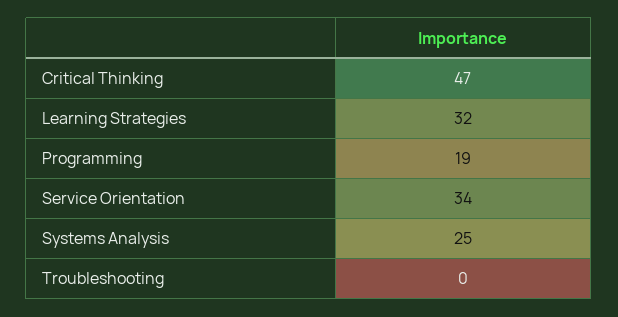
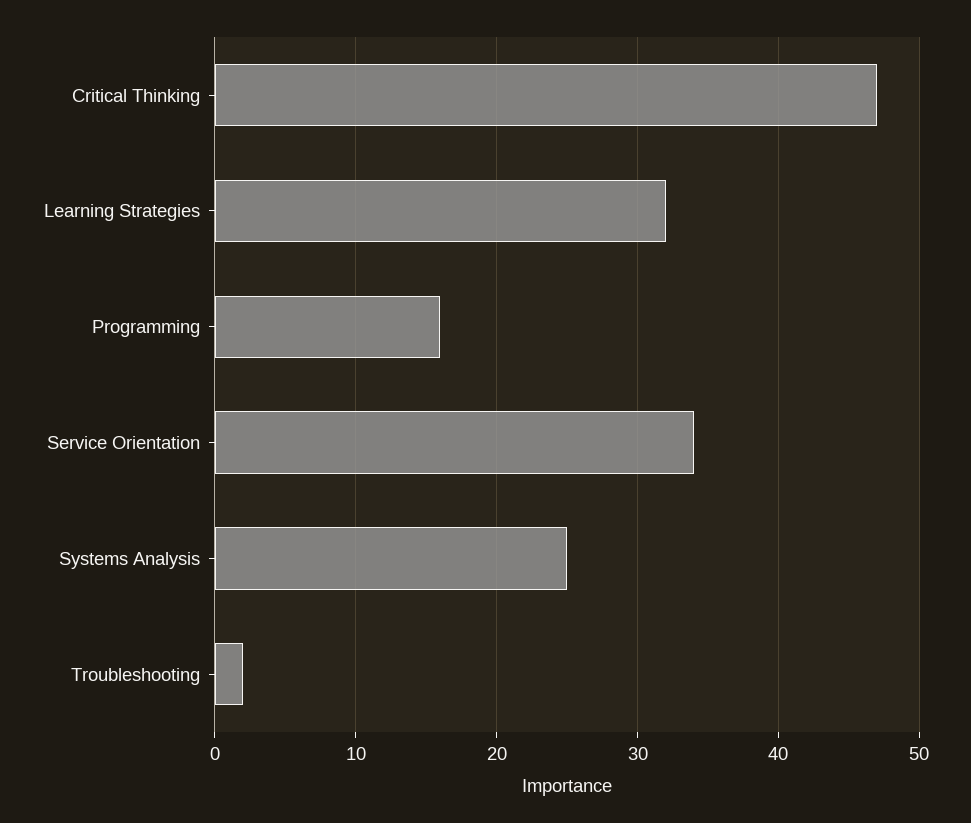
Programming: 19 -> 16
Troubleshooting: 0 -> 2

